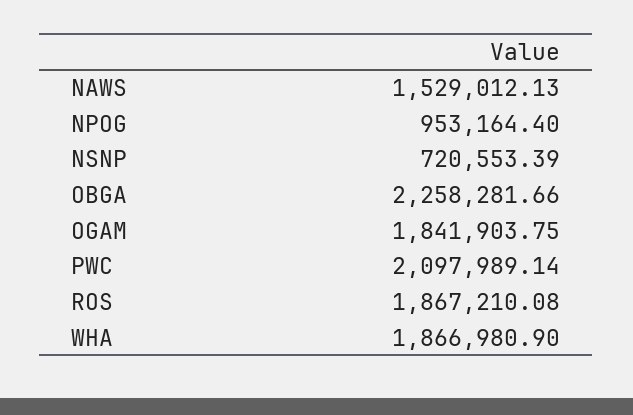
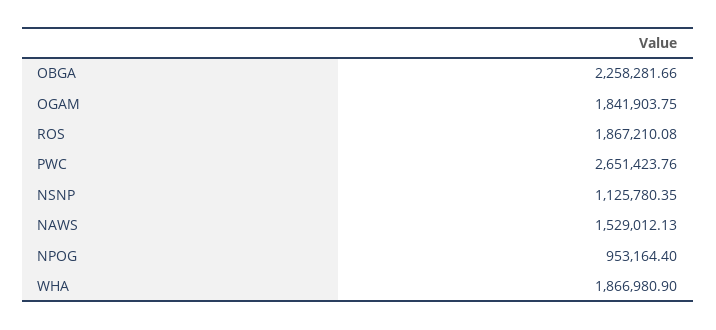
NSNP: 720553.39 -> 1125780.35
PWC: 2097989.14 -> 2651423.76

